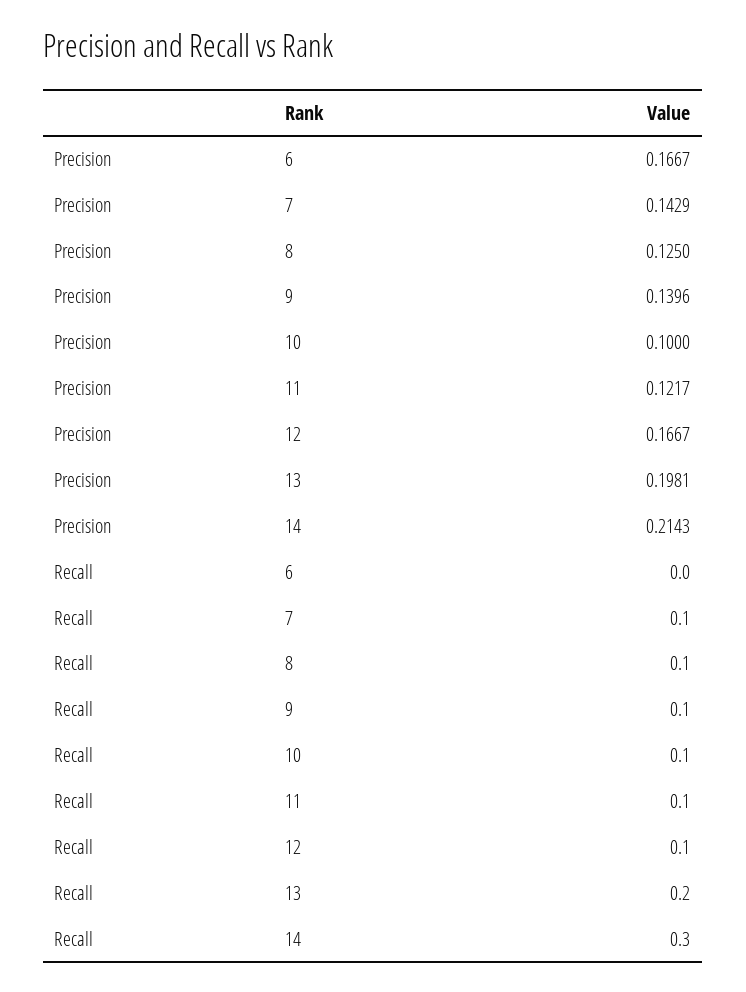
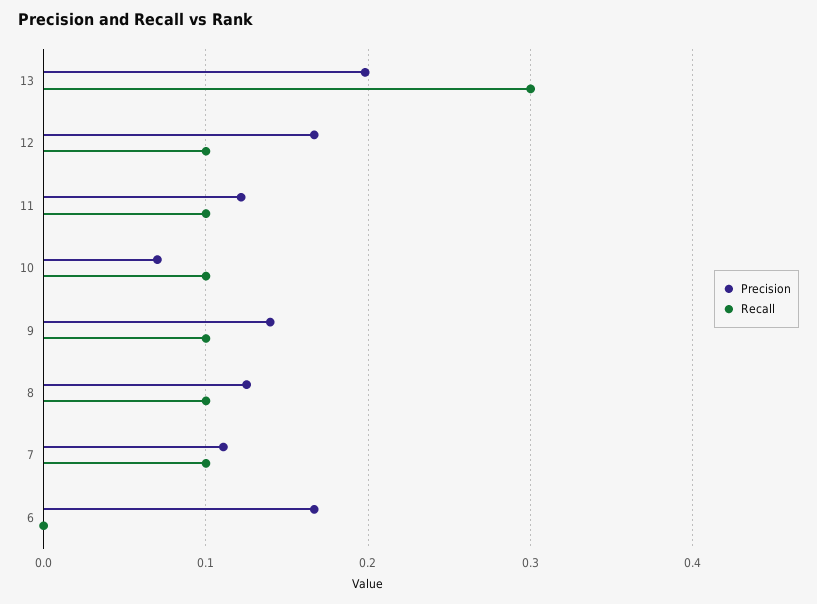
Precision, 7: 0.1429 -> 0.11
Precision, 10: 0.1 -> 0.07
Precision, 14: 0.2143 -> none
Recall, 13: 0.2 -> 0.3
Recall, 14: 0.3 -> none

